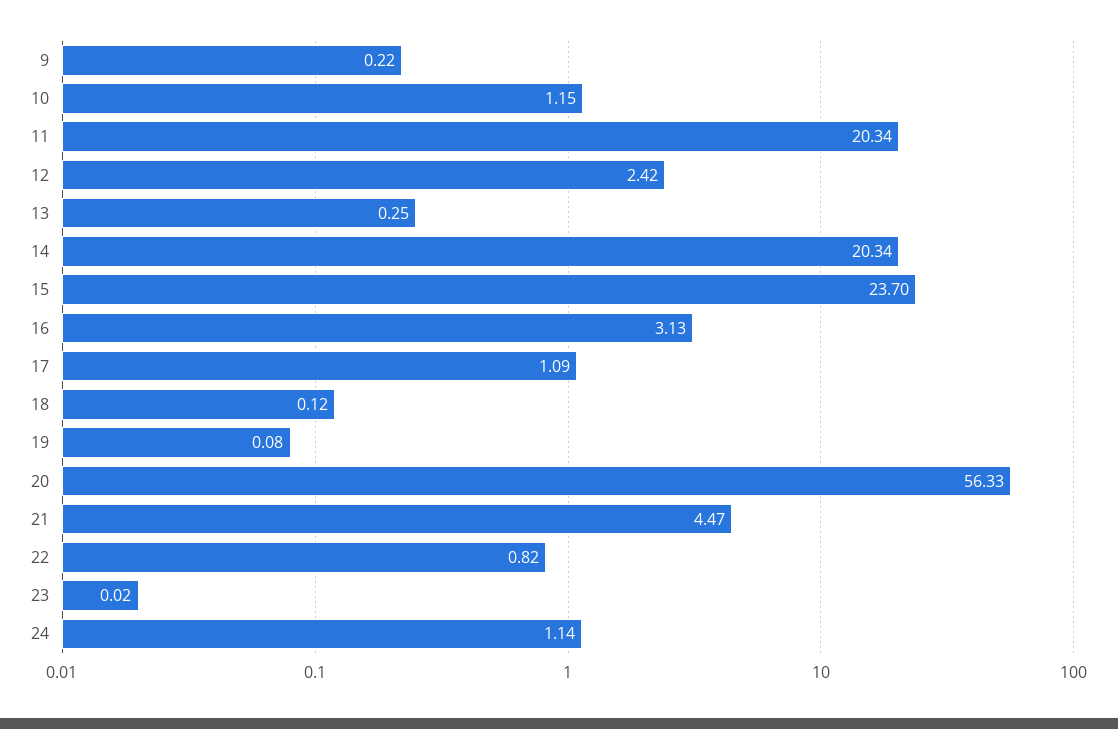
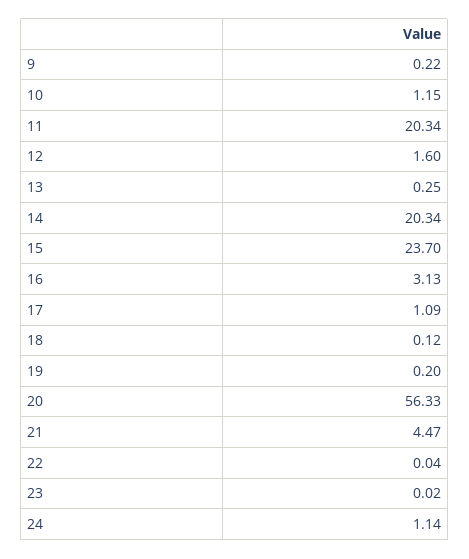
12: 2.42 -> 1.6
19: 0.08 -> 0.2
22: 0.82 -> 0.04

